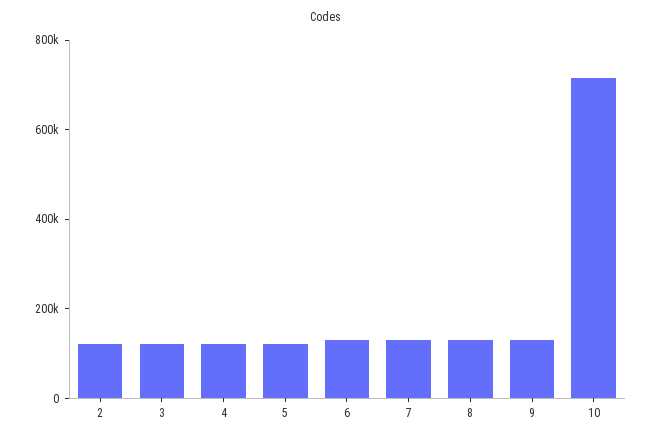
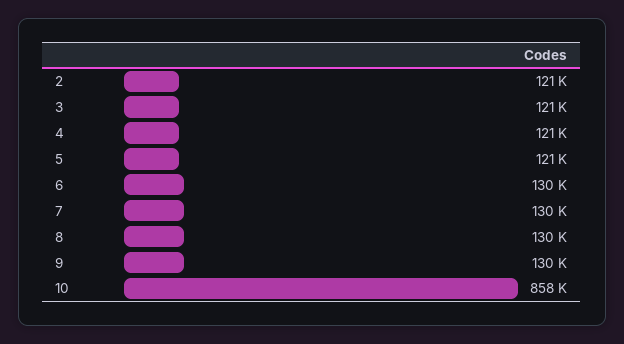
10: 700000 -> 858000

